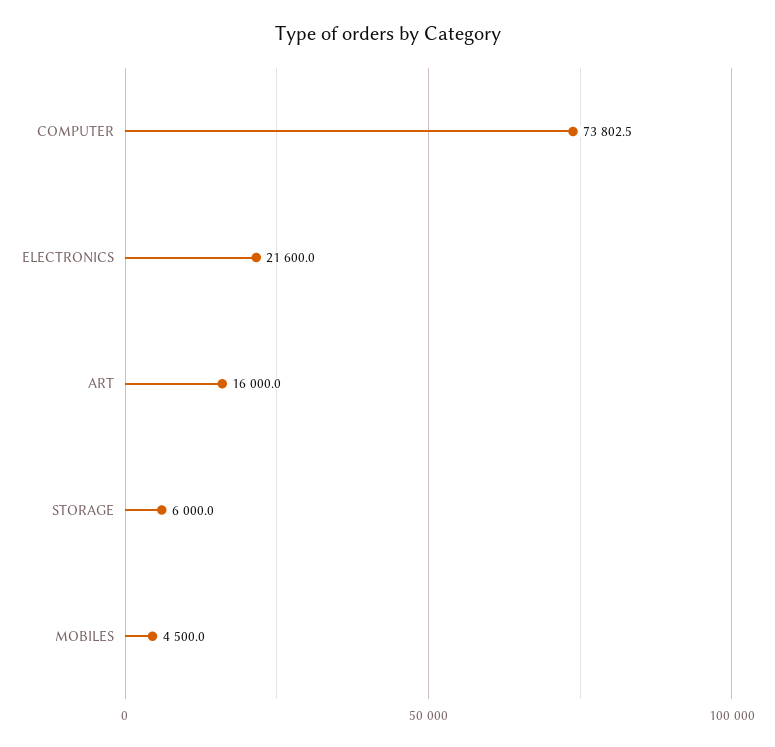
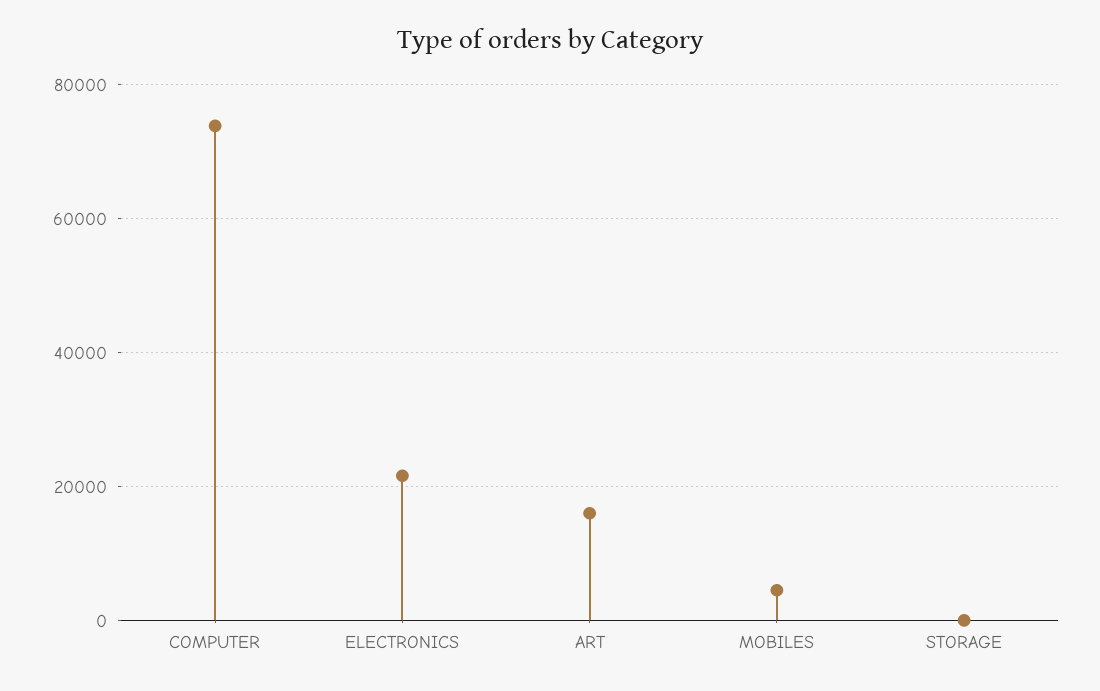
STORAGE: 6000 -> 0

